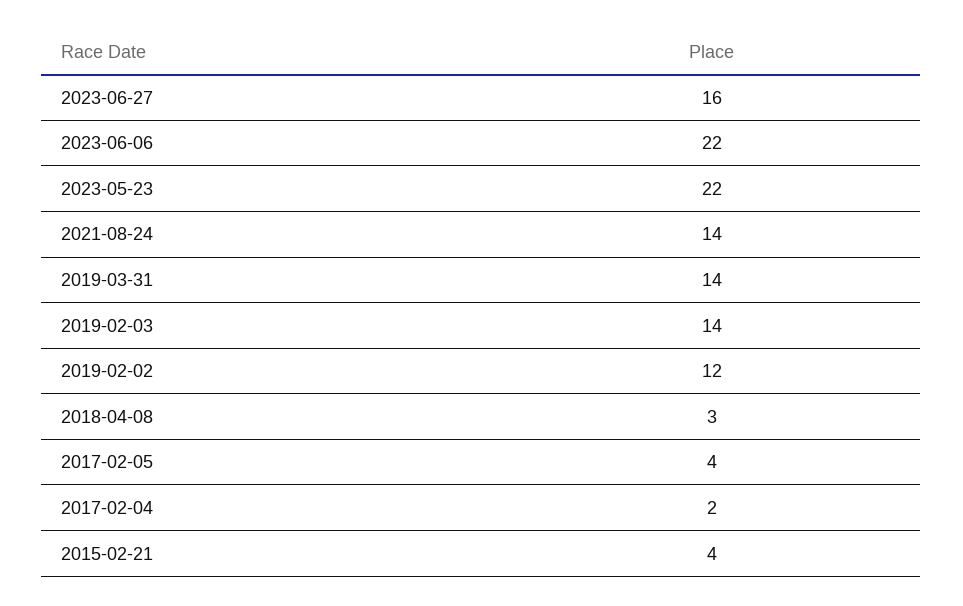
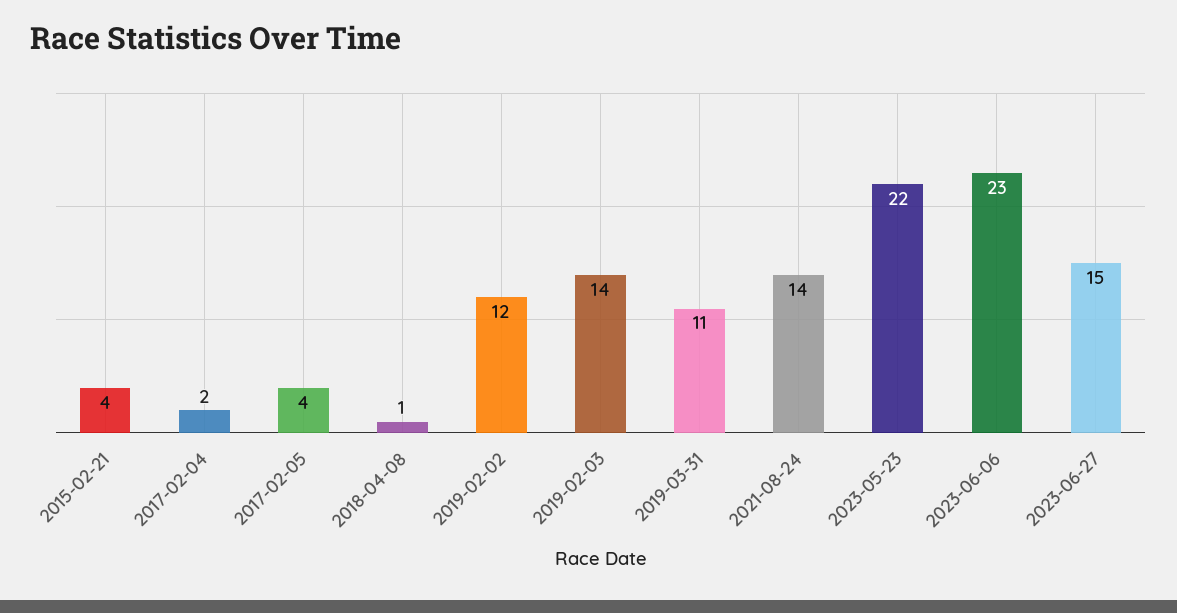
2023-06-27: 16 -> 15
2023-06-06: 22 -> 23
2019-03-31: 14 -> 11
2018-04-08: 3 -> 1

